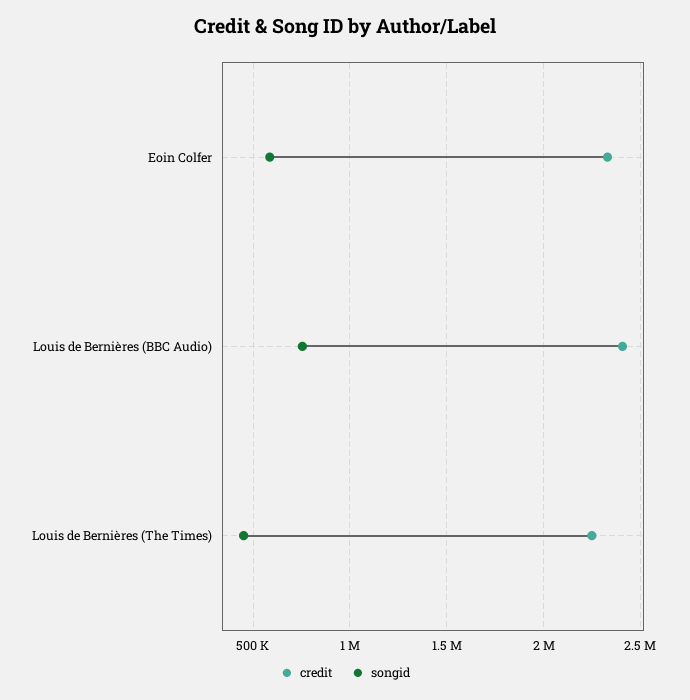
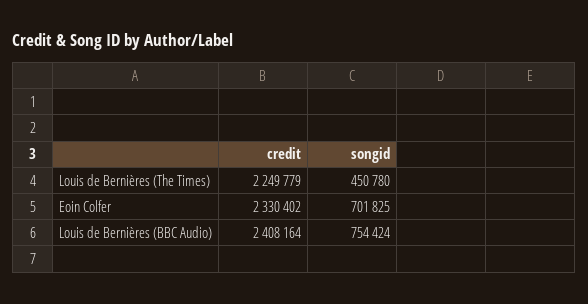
songid, Eoin Colfer: 600000 -> 701825

